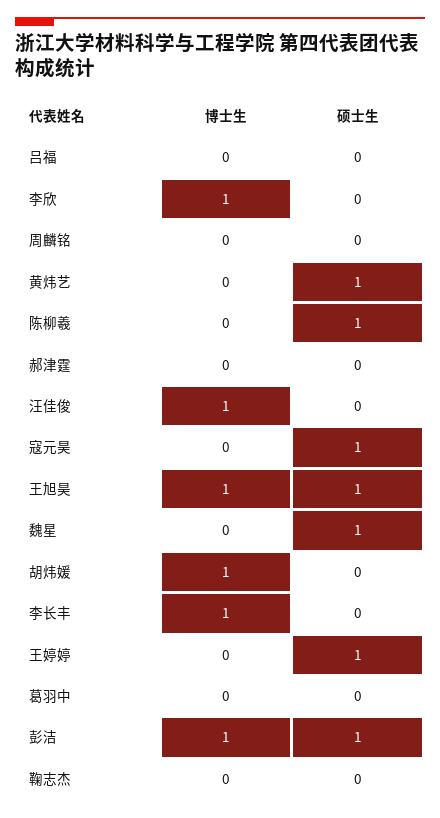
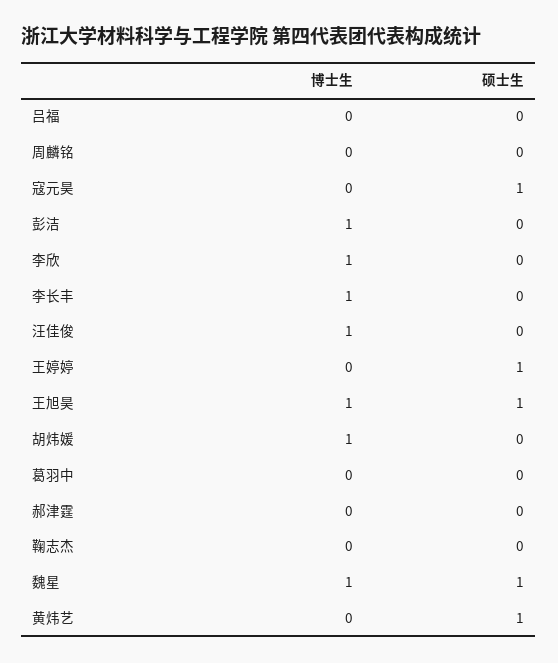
博士生, 陈柳羲: 0 -> none
硕士生, 陈柳羲: 1 -> none
博士生, 魏星: 0 -> 1
硕士生, 彭洁: 1 -> 0

